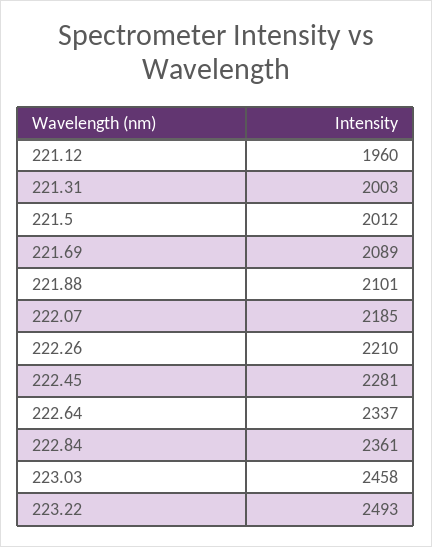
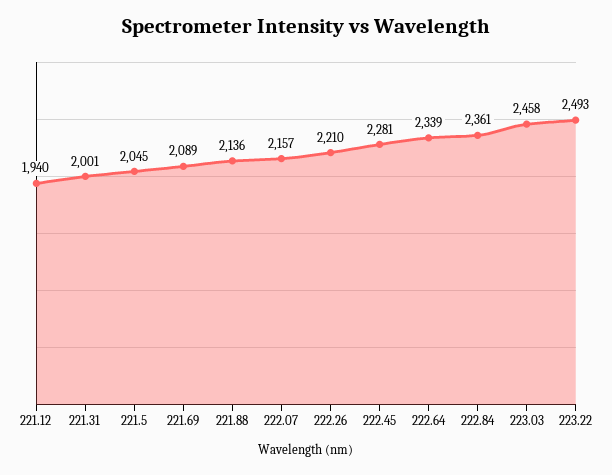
221.12: 1960 -> 1940
221.31: 2003 -> 2001
221.5: 2012 -> 2045
221.88: 2101 -> 2136
222.07: 2185 -> 2157
222.64: 2337 -> 2339

